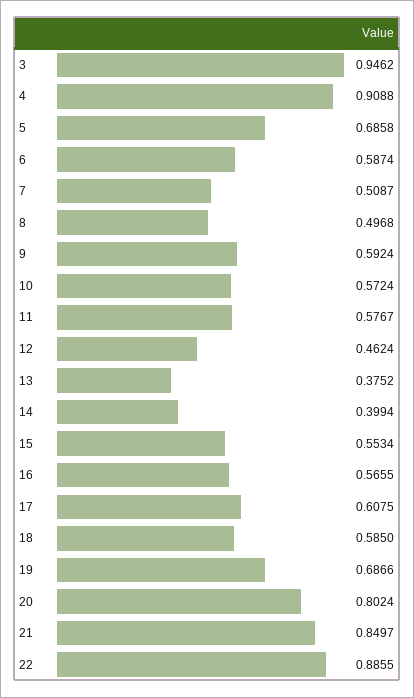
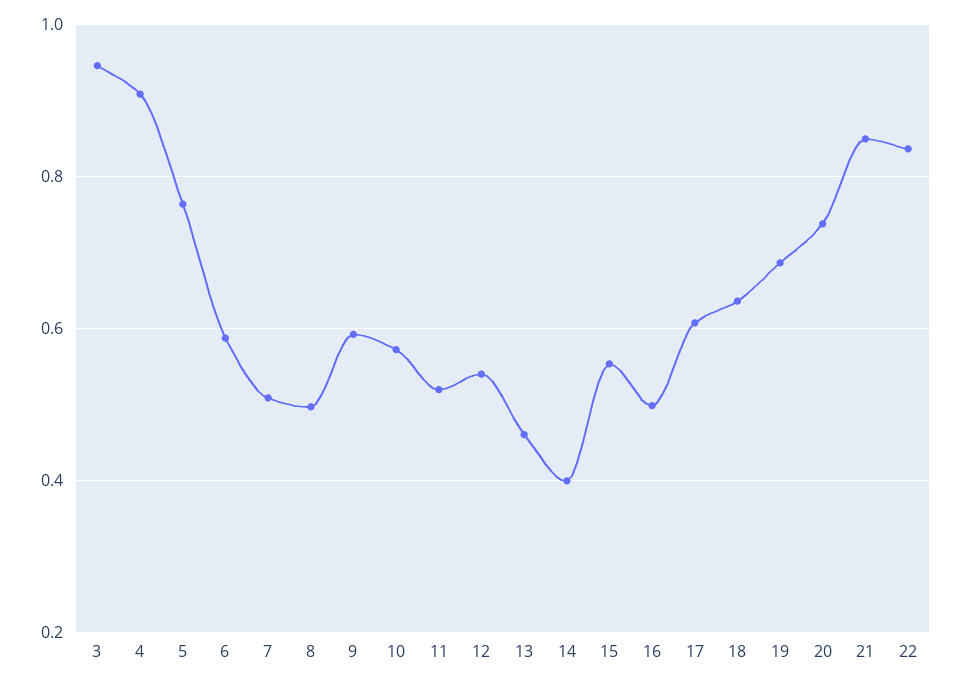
5: 0.6858 -> 0.76
11: 0.5767 -> 0.52
12: 0.4624 -> 0.54
13: 0.3752 -> 0.46
16: 0.5655 -> 0.5
18: 0.585 -> 0.64
20: 0.8024 -> 0.74
22: 0.8855 -> 0.84

